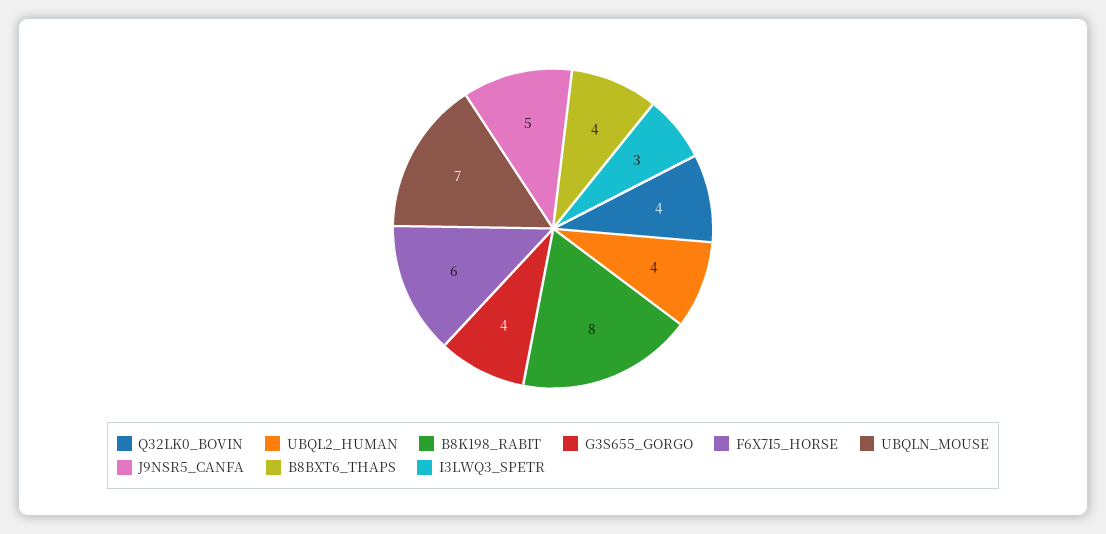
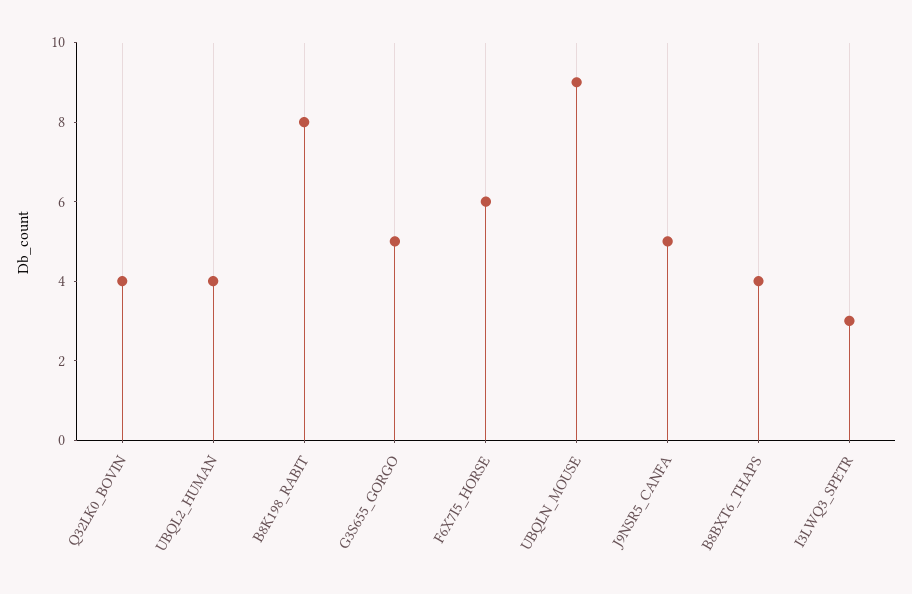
G3S655_GORGO: 4 -> 5
UBQLN_MOUSE: 7 -> 9

